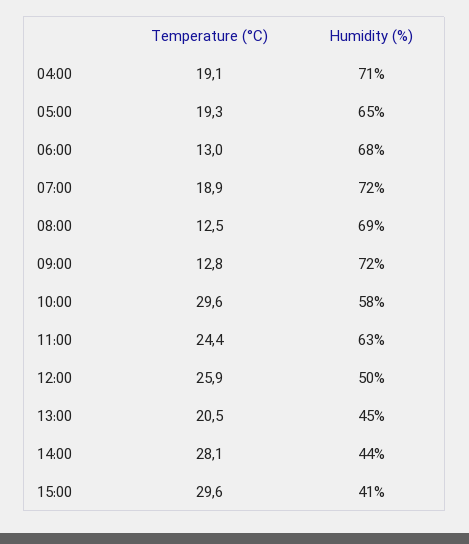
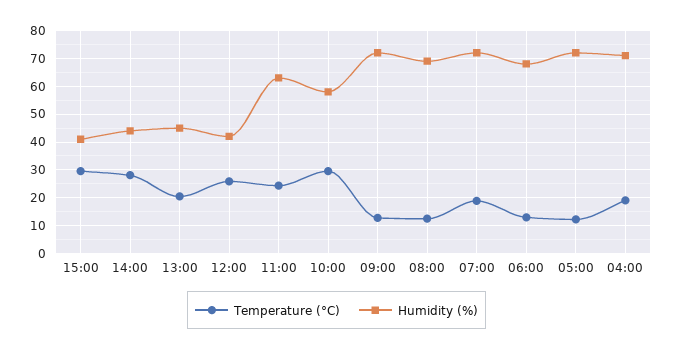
Temperature (°C), 05:00: 19.3 -> 12.5
Humidity (%), 05:00: 65 -> 72.5
Humidity (%), 12:00: 50 -> 42.5

